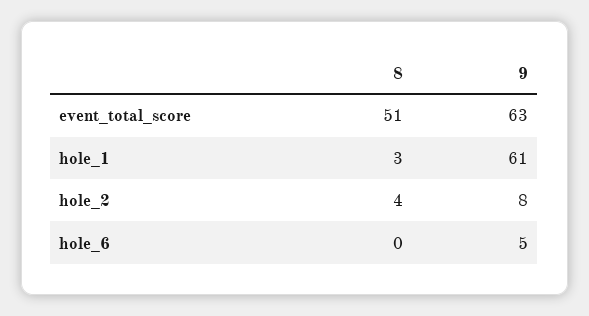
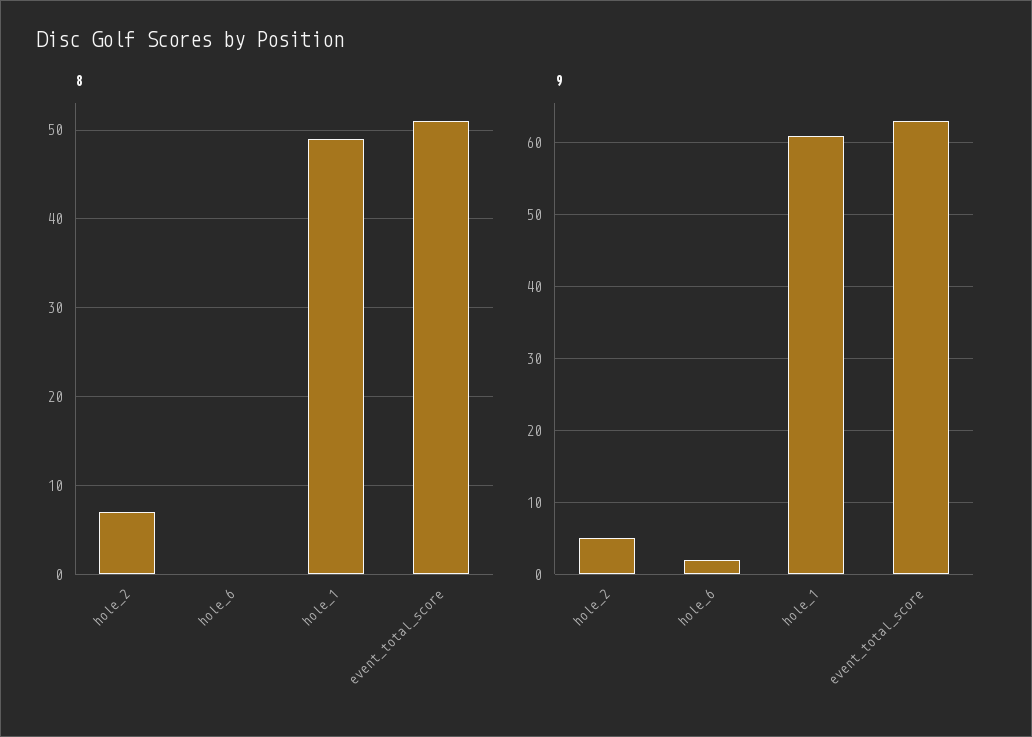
8, hole_1: 3 -> 49
8, hole_2: 4 -> 7
9, hole_2: 8 -> 5
9, hole_6: 5 -> 2

